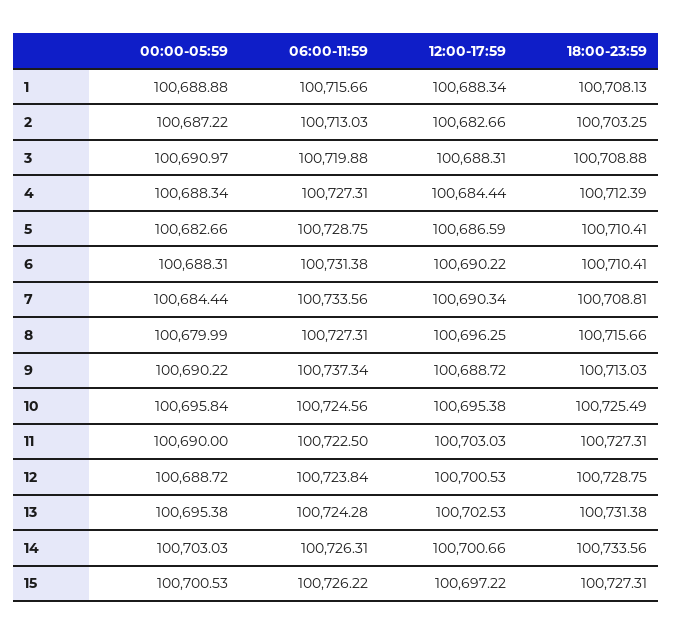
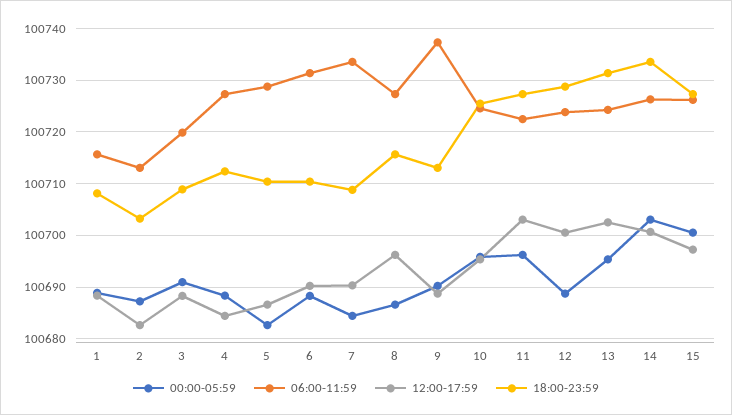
00:00-05:59, 8: 100679.99 -> 100686
00:00-05:59, 11: 100690 -> 100696

